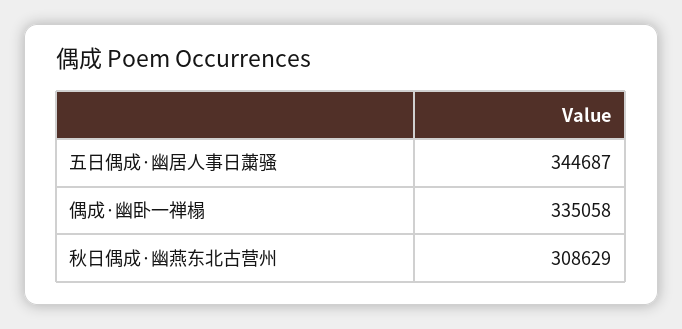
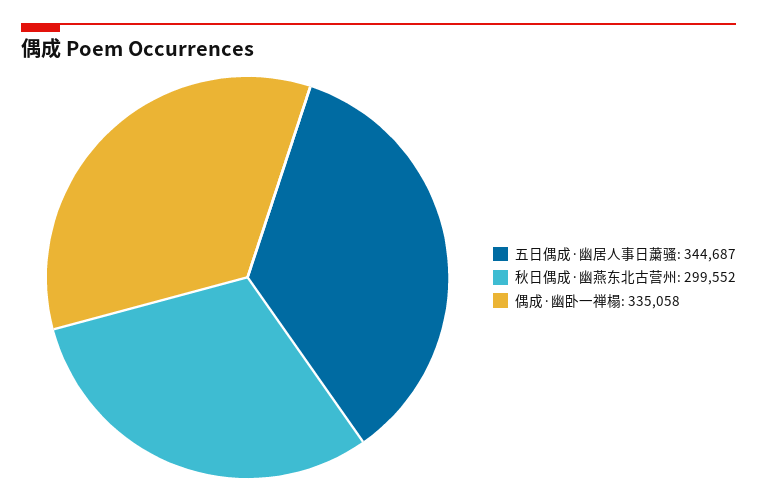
秋日偶成·幽燕东北古营州: 308629 -> 299552

